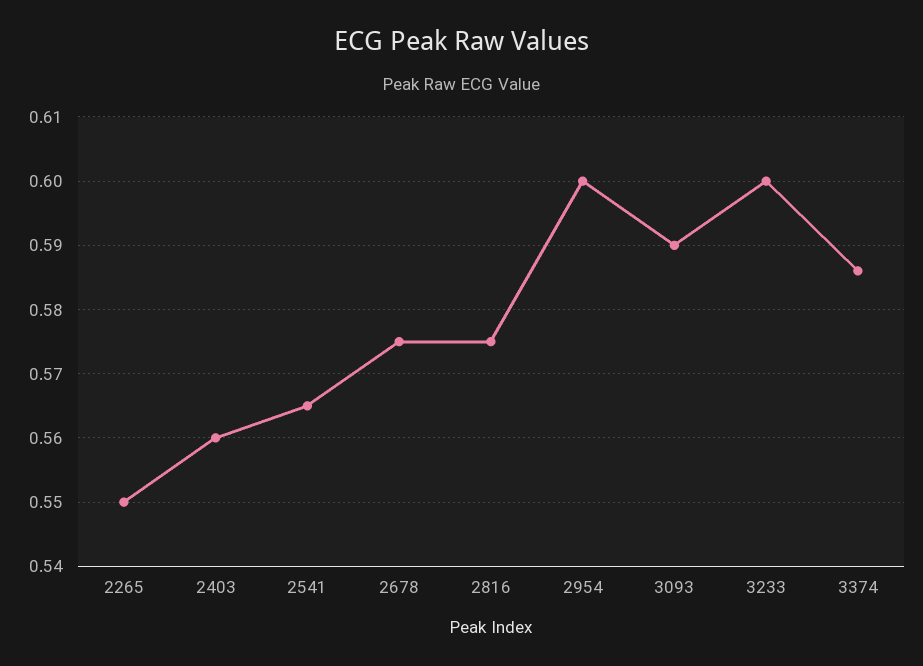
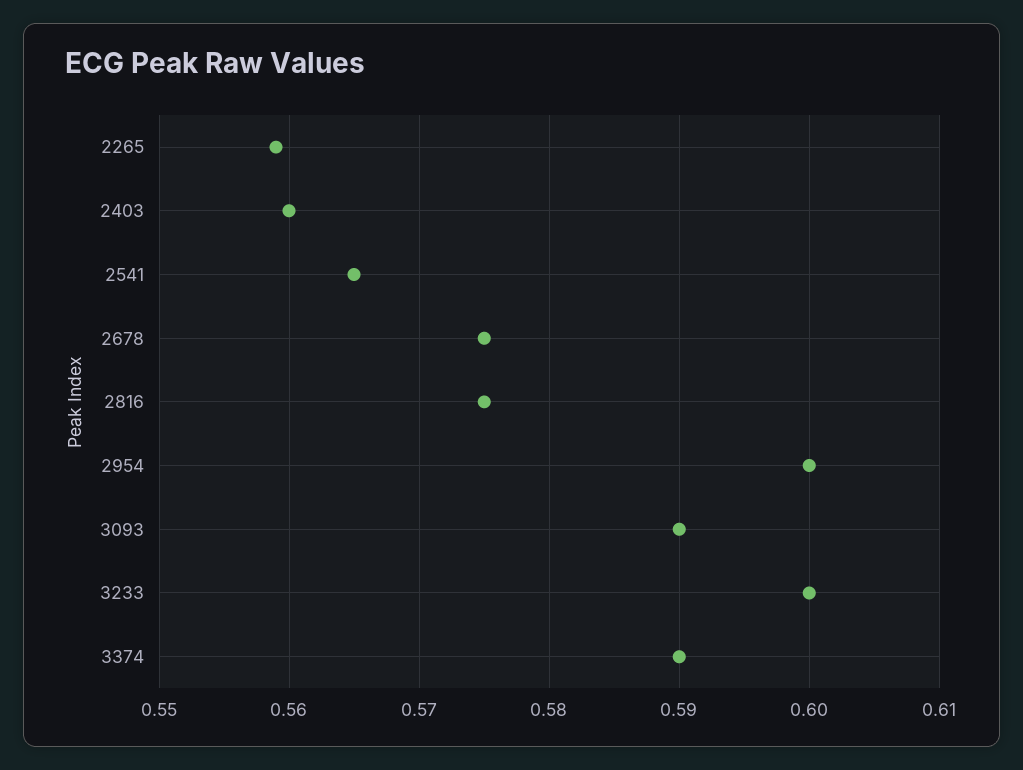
2265: 0.55 -> 0.559
3374: 0.586 -> 0.59

